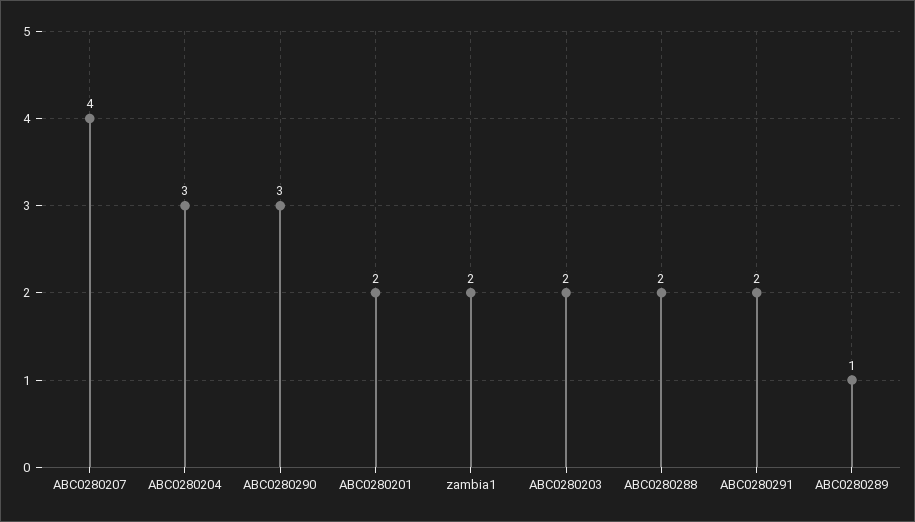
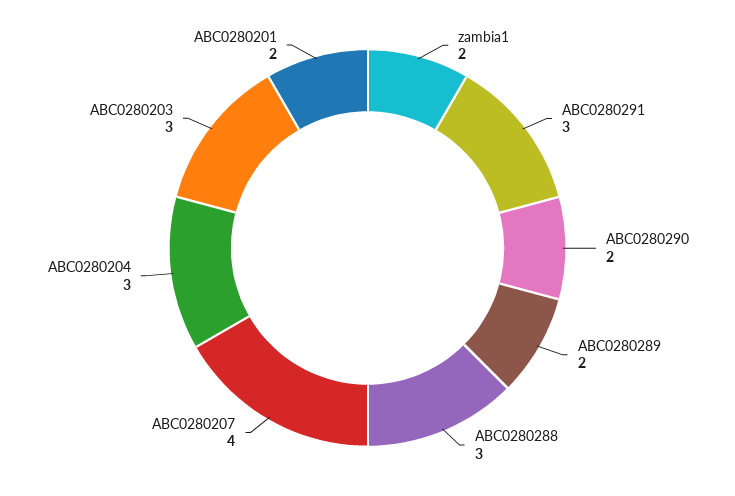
ABC0280290: 3 -> 2
ABC0280203: 2 -> 3
ABC0280288: 2 -> 3
ABC0280291: 2 -> 3
ABC0280289: 1 -> 2

